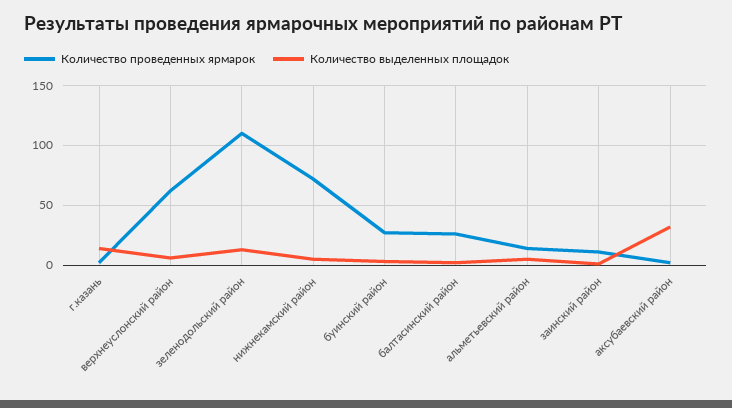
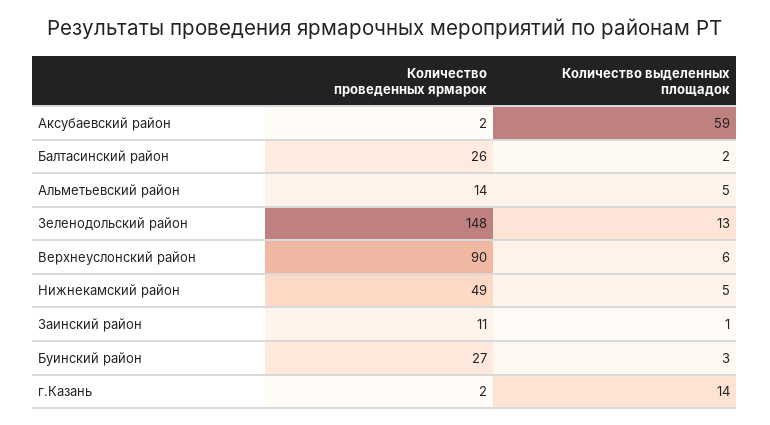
Количество проведенных ярмарок, верхнеуслонский район: 60 -> 90
Количество проведенных ярмарок, зеленодольский район: 110 -> 148
Количество проведенных ярмарок, нижнекамский район: 70 -> 49
Количество выделенных площадок, аксубаевский район: 30 -> 59

